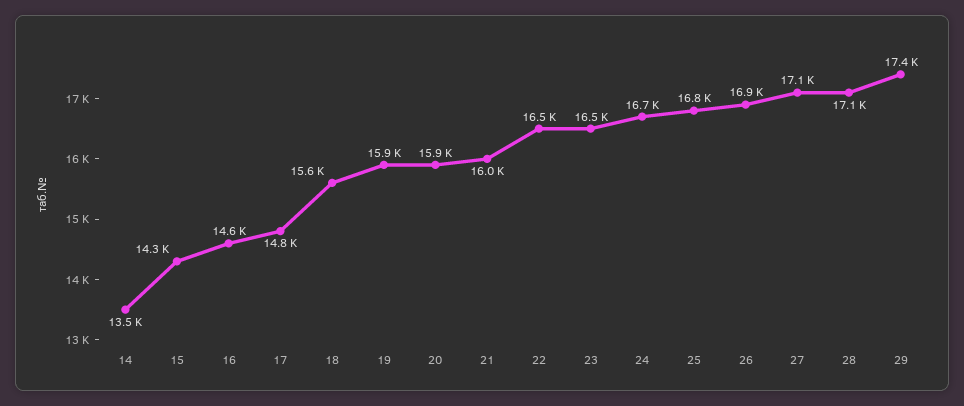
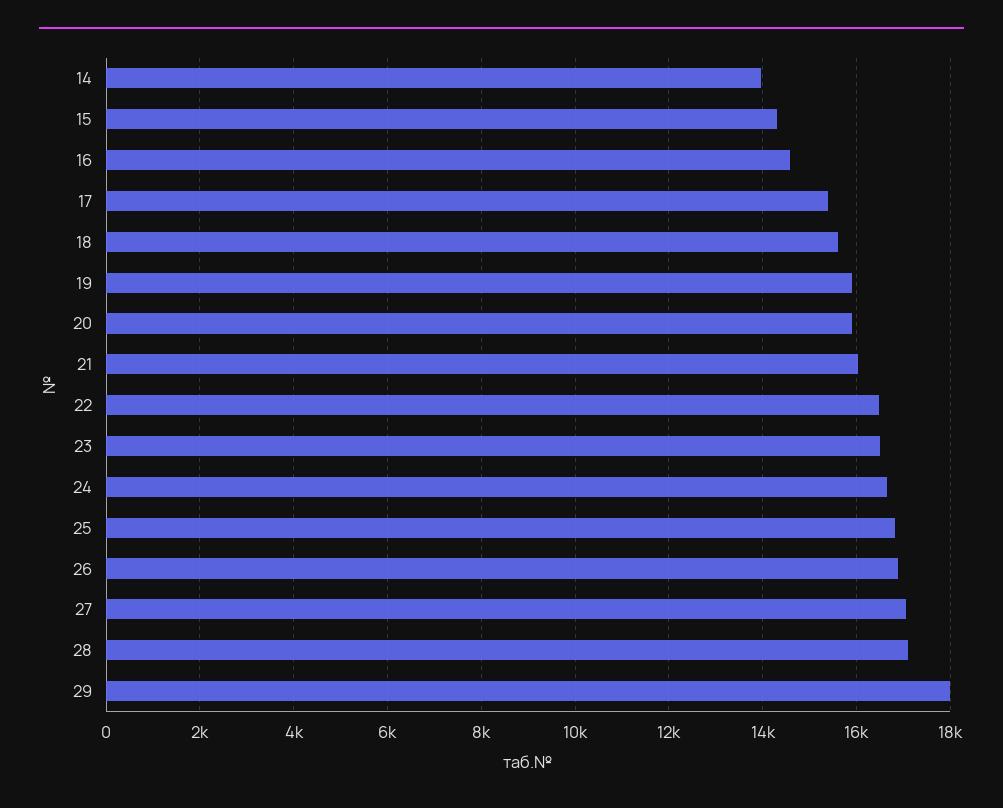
14: 13500 -> 14000
17: 14800 -> 15400
29: 17400 -> 18000

